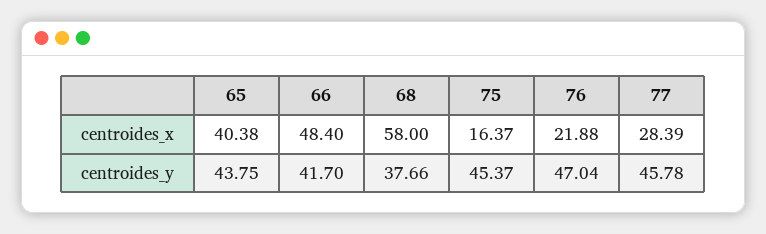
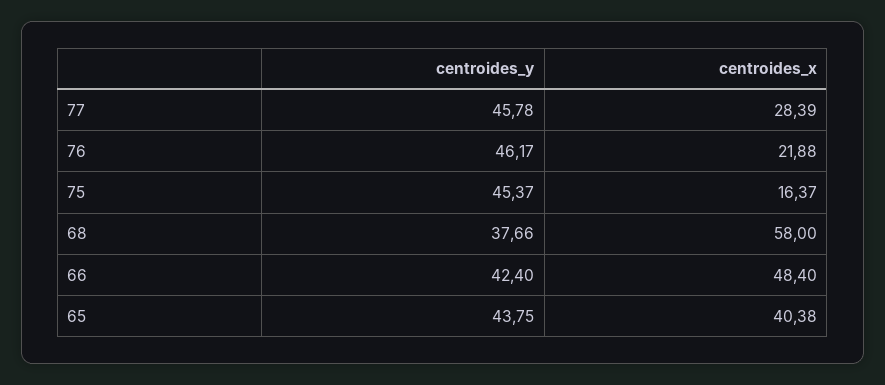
66, centroides_y: 41.7 -> 42.4
76, centroides_y: 47.04 -> 46.17

